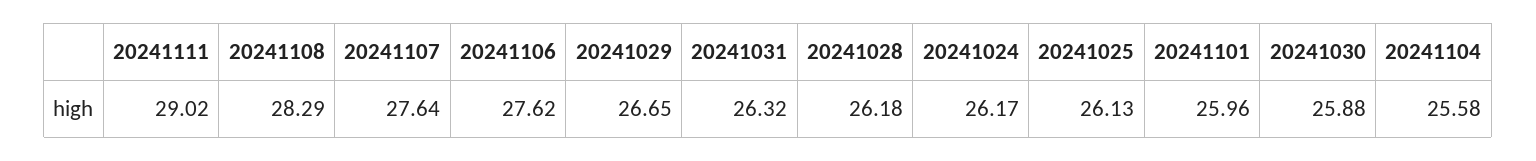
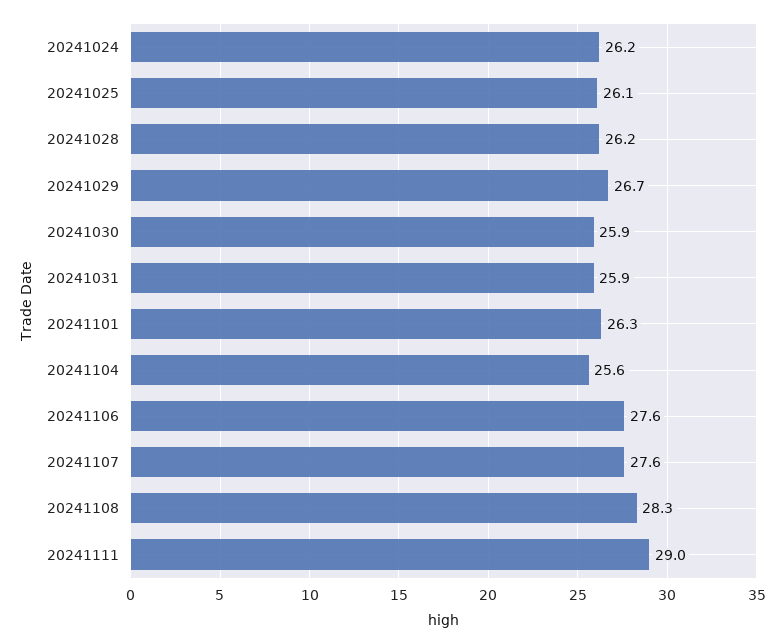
20241031: 26.32 -> 25.9
20241101: 25.96 -> 26.3

